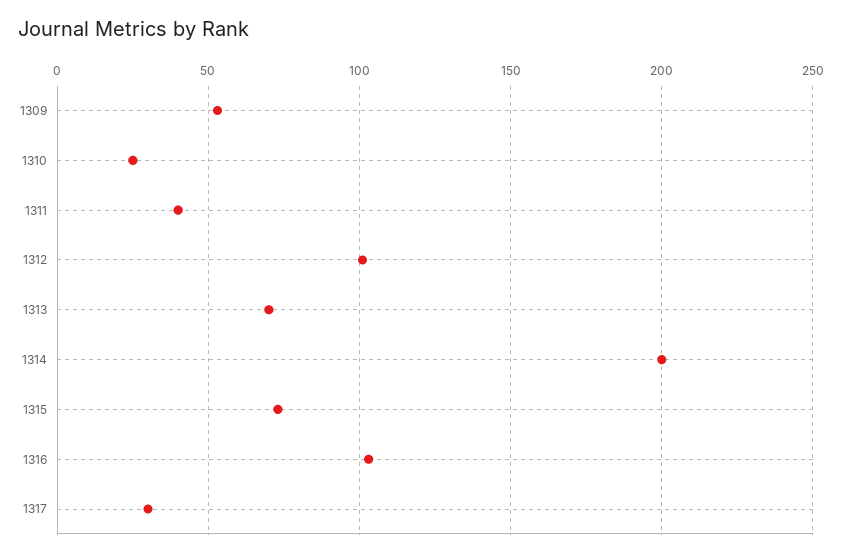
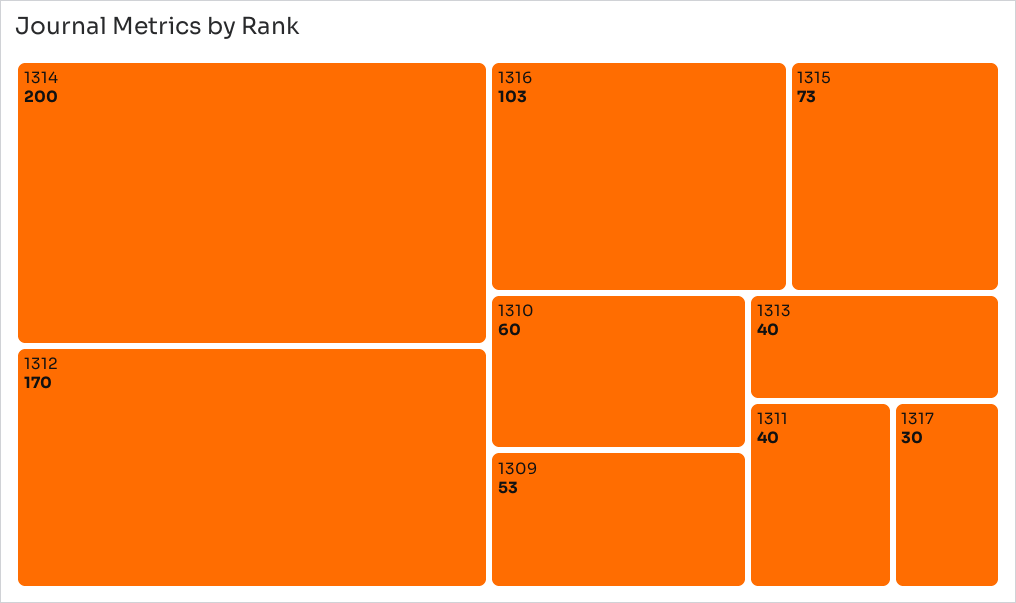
1310: 25 -> 60
1312: 100 -> 170
1313: 70 -> 40

